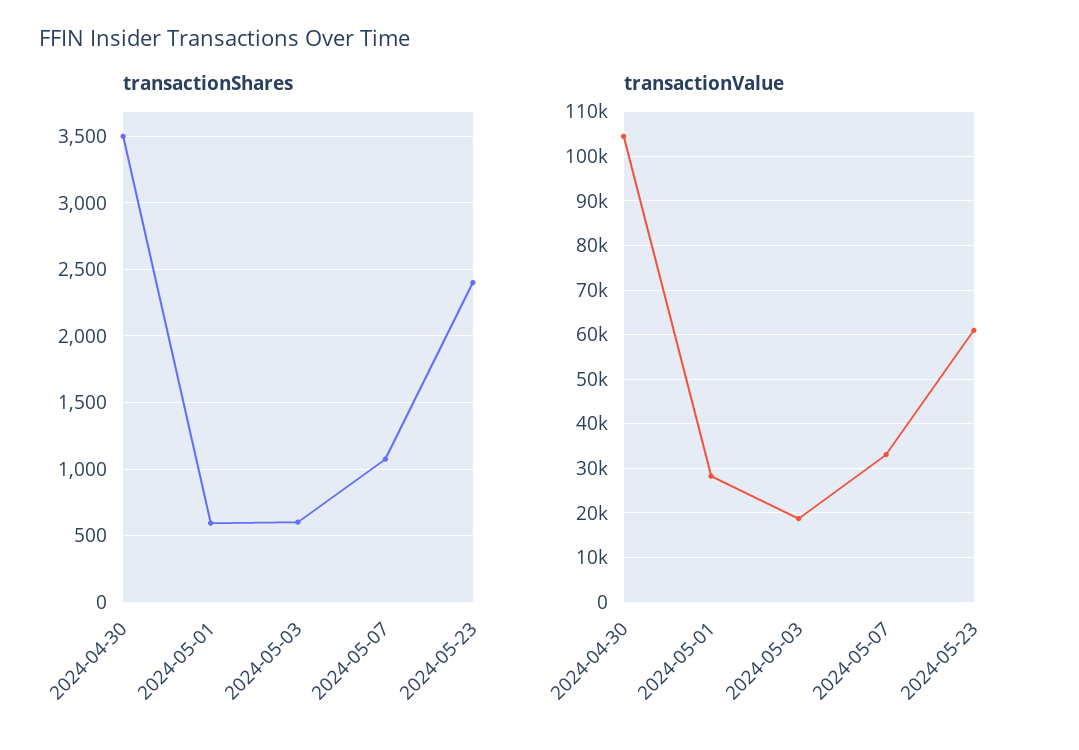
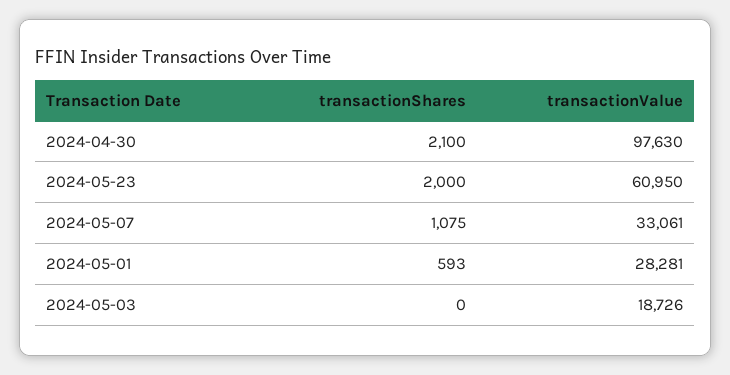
transactionShares, 2024-04-30: 3500 -> 2100
transactionShares, 2024-05-03: 600 -> 0
transactionShares, 2024-05-23: 2400 -> 2000
transactionValue, 2024-04-30: 104000 -> 97630

